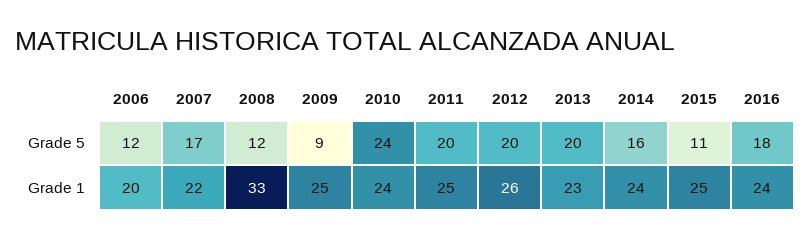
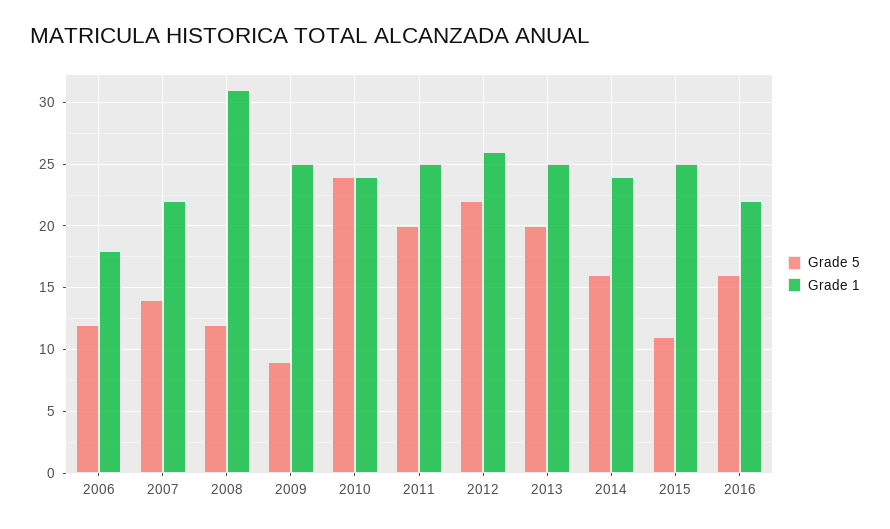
Grade 5, 2007: 17 -> 14
Grade 5, 2012: 20 -> 22
Grade 5, 2016: 18 -> 16
Grade 1, 2006: 20 -> 18
Grade 1, 2008: 33 -> 31
Grade 1, 2013: 23 -> 25
Grade 1, 2016: 24 -> 22

